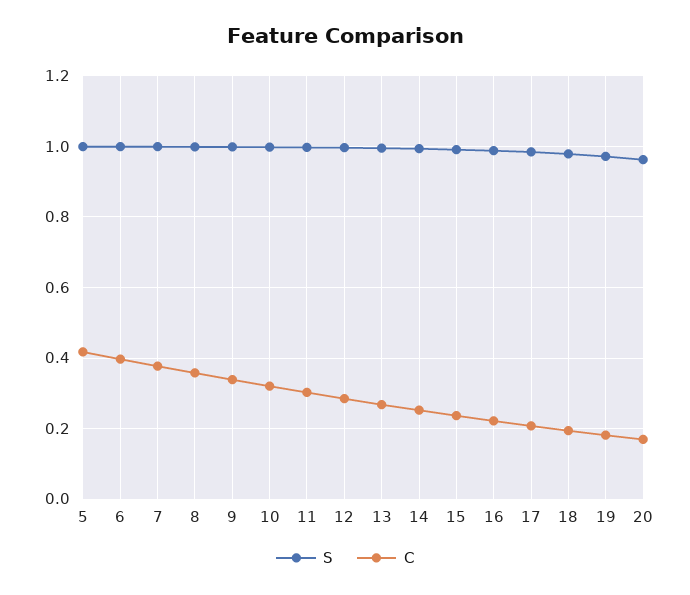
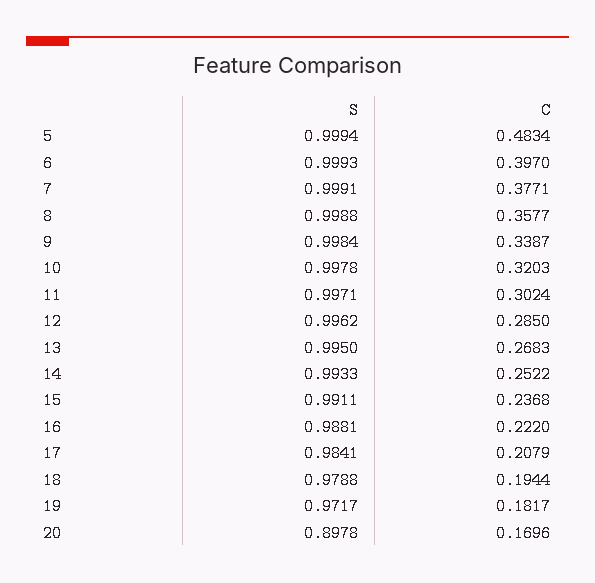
C, 5: 0.42 -> 0.4834
S, 20: 0.96 -> 0.8978

